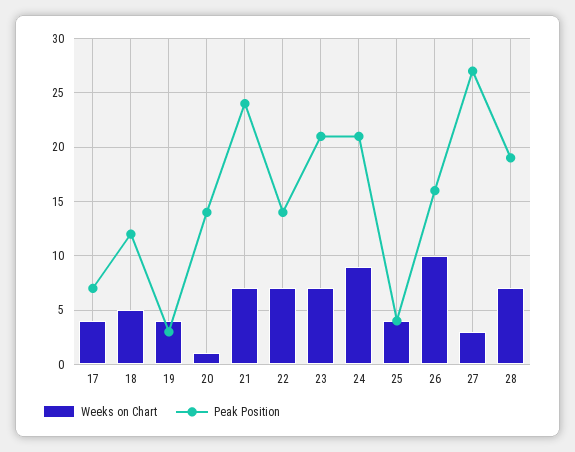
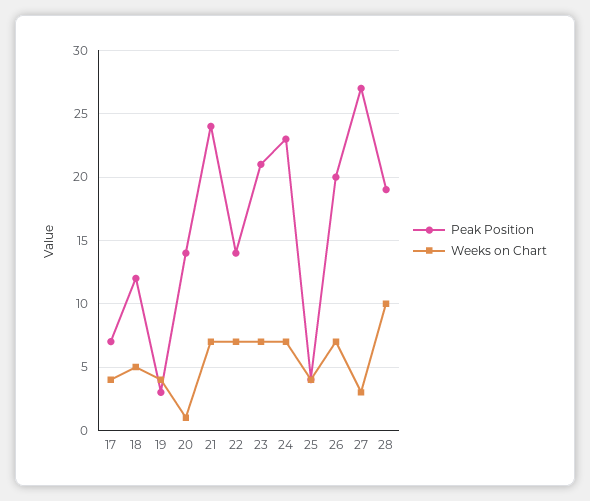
Weeks on Chart, 24: 9 -> 7
Peak Position, 24: 21 -> 23
Weeks on Chart, 26: 10 -> 7
Peak Position, 26: 16 -> 20
Weeks on Chart, 28: 7 -> 10

